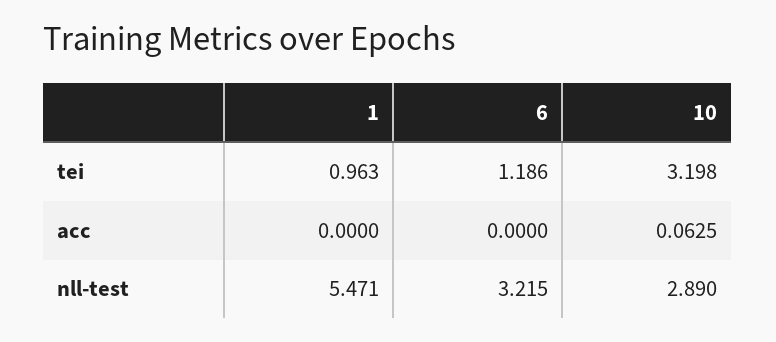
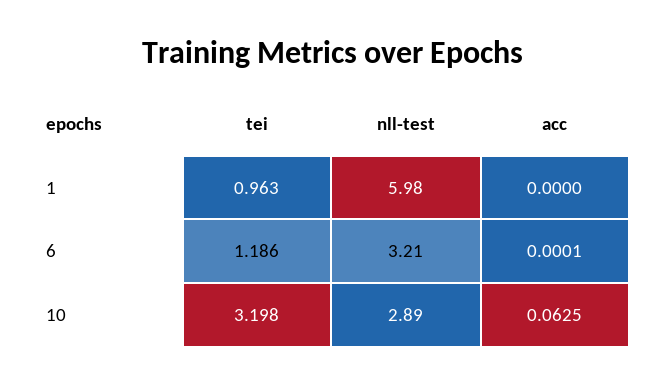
6, acc: 0 -> 0.0001
1, nll-test: 5.471 -> 5.98
6, nll-test: 3.215 -> 3.21

